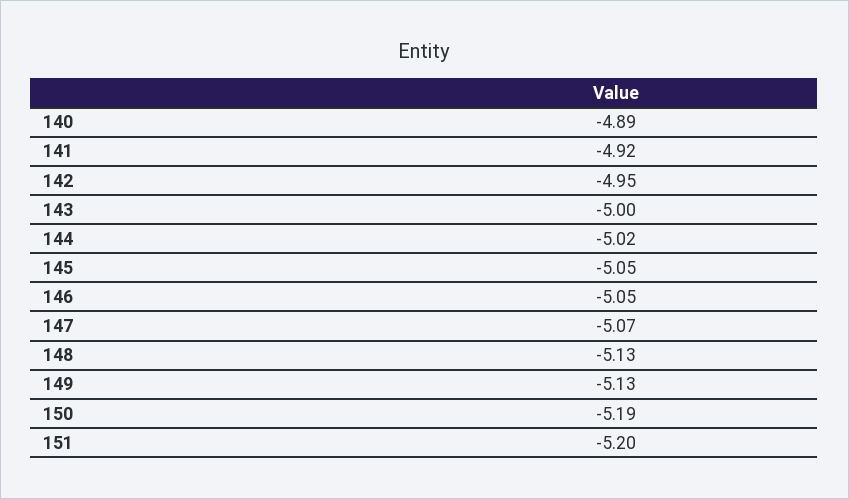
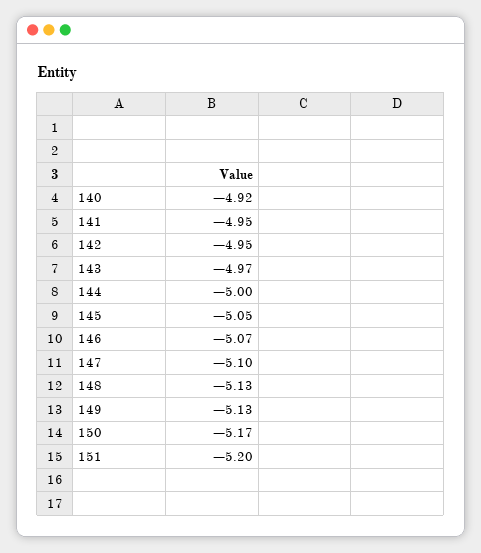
140: -4.89 -> -4.92
141: -4.92 -> -4.95
143: -5 -> -4.97
144: -5.02 -> -5
146: -5.05 -> -5.07
147: -5.07 -> -5.1
150: -5.19 -> -5.17

